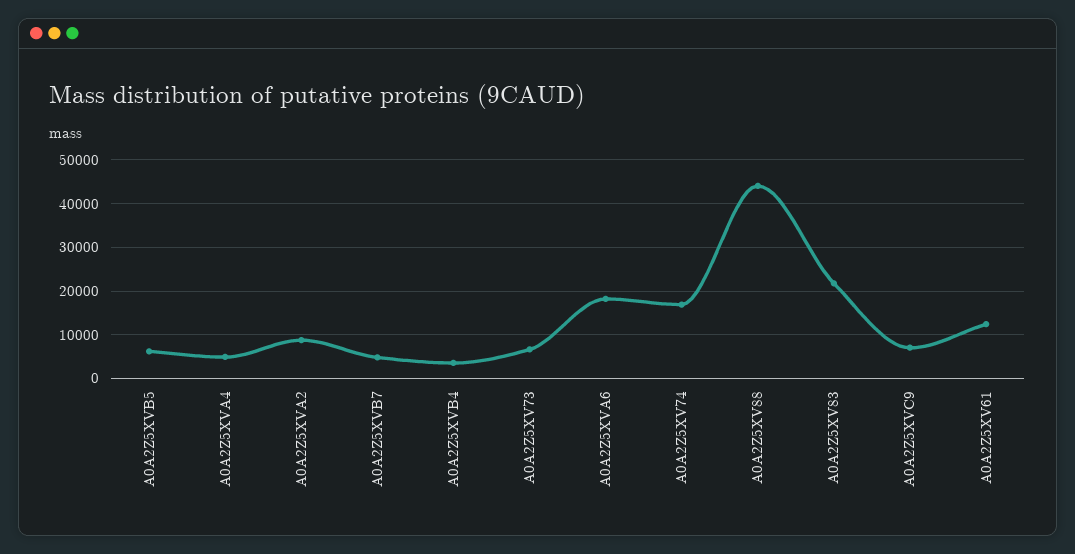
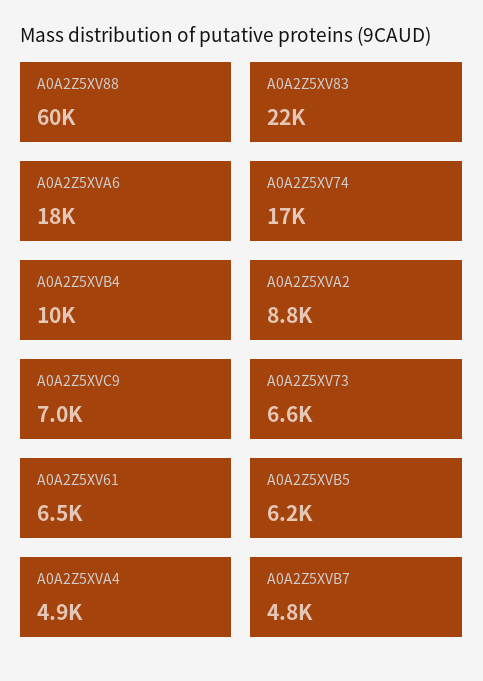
A0A2Z5XVB4: 4000 -> 10000
A0A2Z5XV88: 44000 -> 60000
A0A2Z5XV61: 12000 -> 6500

